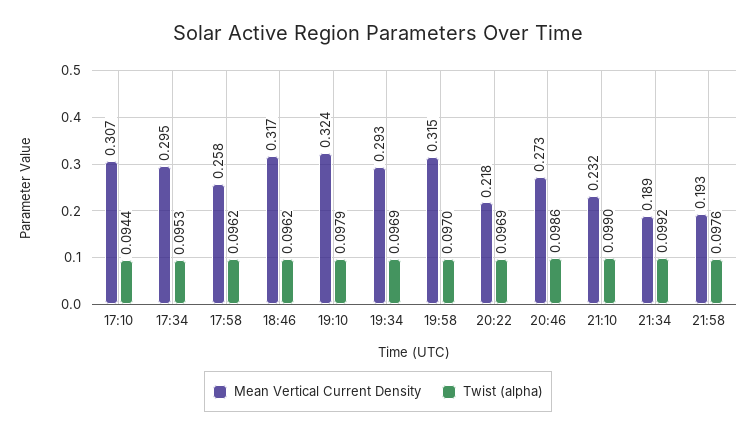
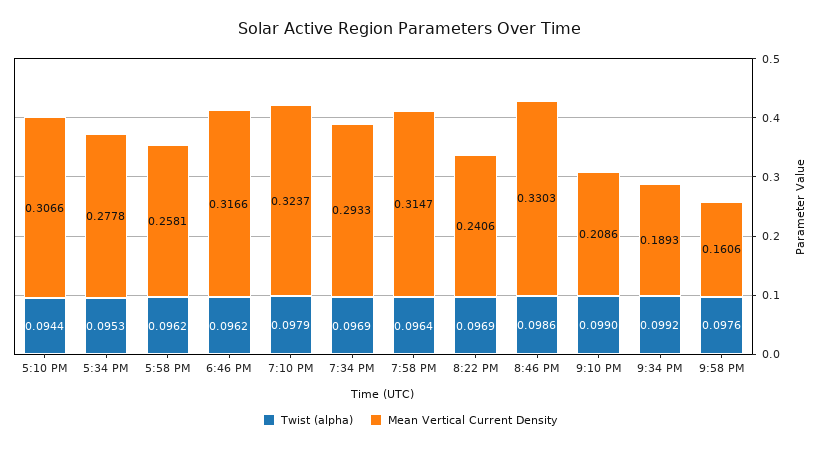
Mean Vertical Current Density, 17:34: 0.295 -> 0.2778
Twist (alpha), 19:58: 0.097 -> 0.0964
Mean Vertical Current Density, 20:22: 0.218 -> 0.2406
Mean Vertical Current Density, 20:46: 0.273 -> 0.3303
Mean Vertical Current Density, 21:10: 0.232 -> 0.2086
Mean Vertical Current Density, 21:58: 0.193 -> 0.1606

